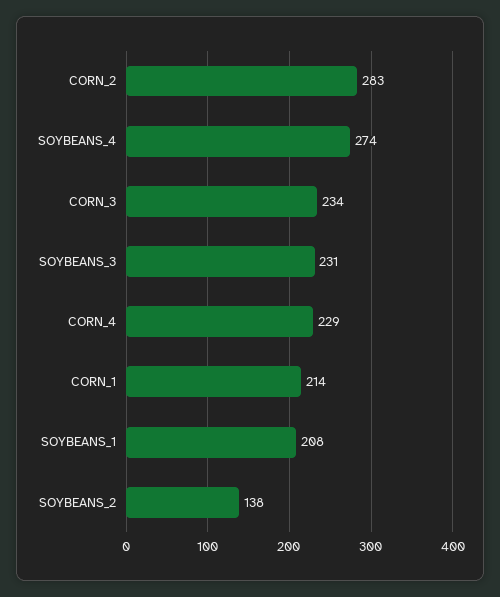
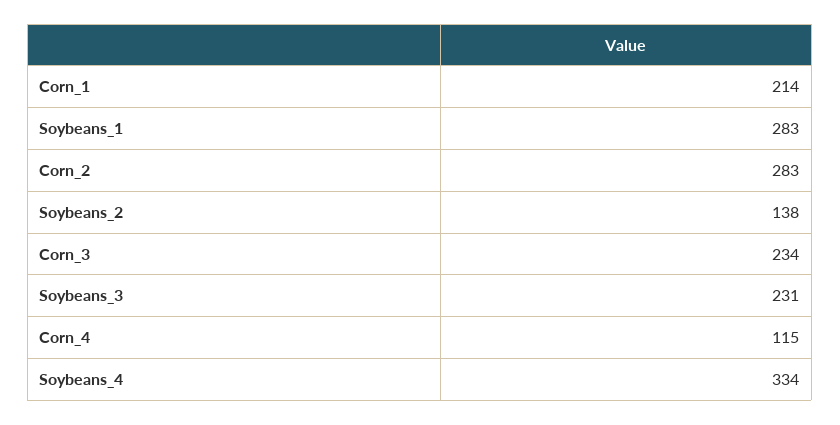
SOYBEANS_4: 274 -> 334
CORN_4: 229 -> 115
SOYBEANS_1: 208 -> 283

